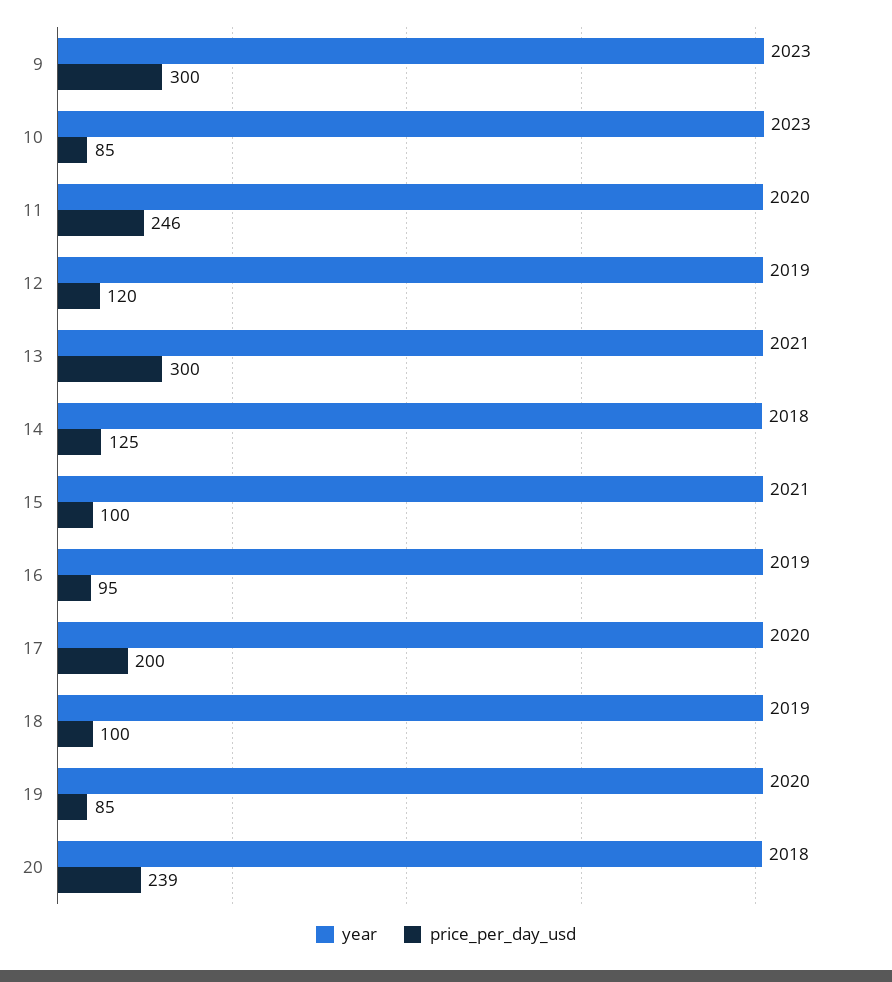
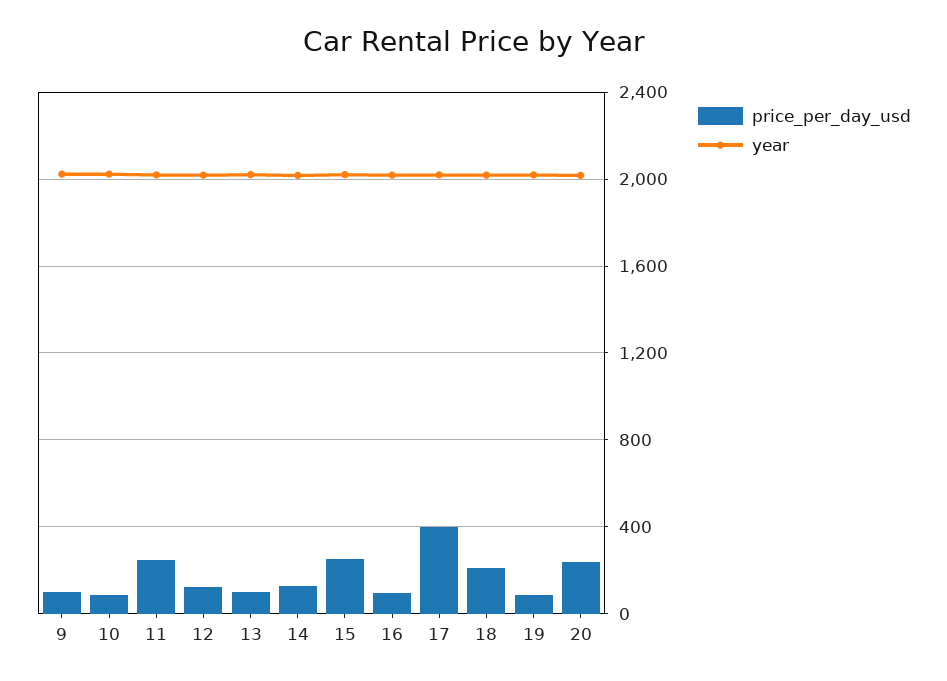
price_per_day_usd, 9: 300 -> 100
price_per_day_usd, 13: 300 -> 100
price_per_day_usd, 15: 100 -> 250
price_per_day_usd, 17: 200 -> 400
price_per_day_usd, 18: 100 -> 200

